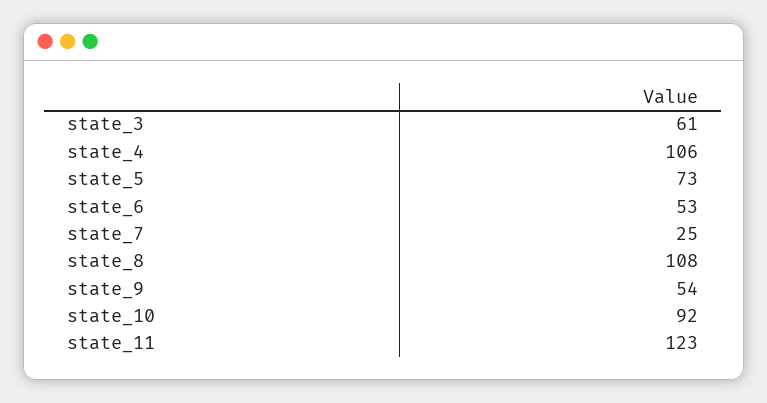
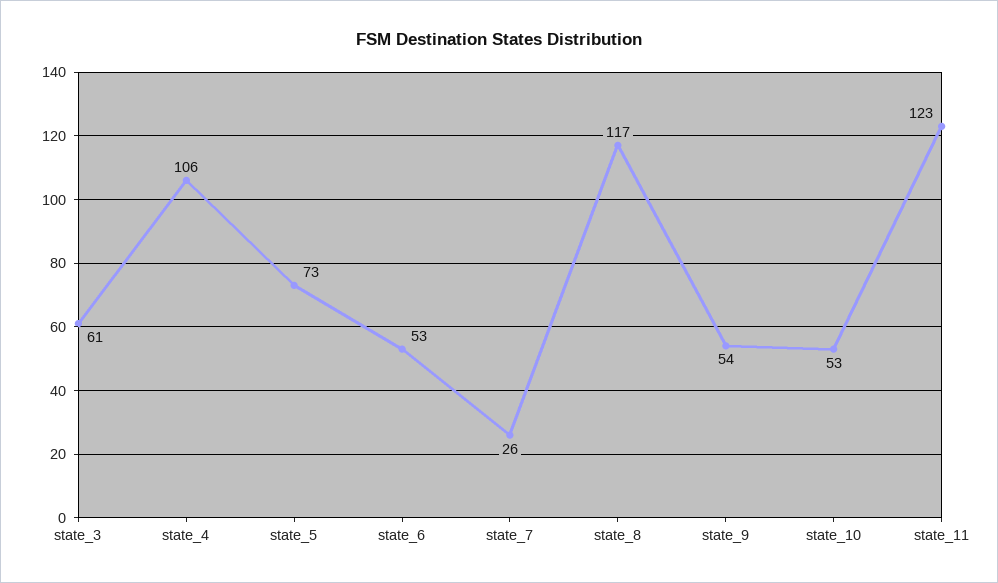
state_7: 25 -> 26
state_8: 108 -> 117
state_10: 92 -> 53

